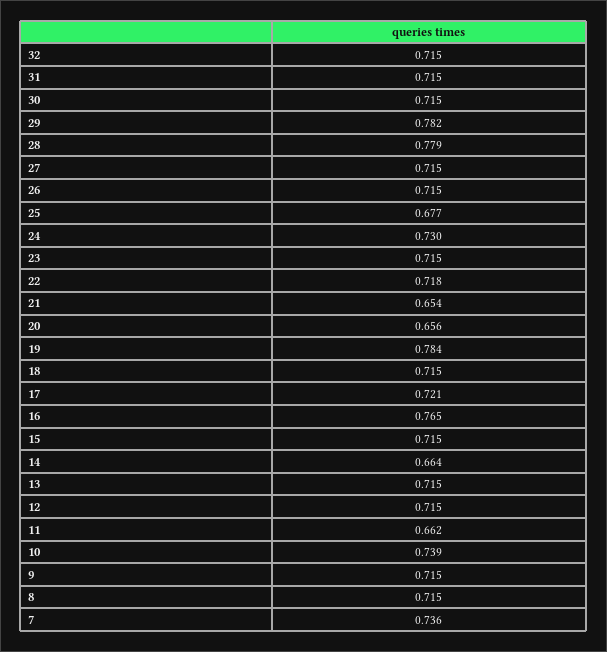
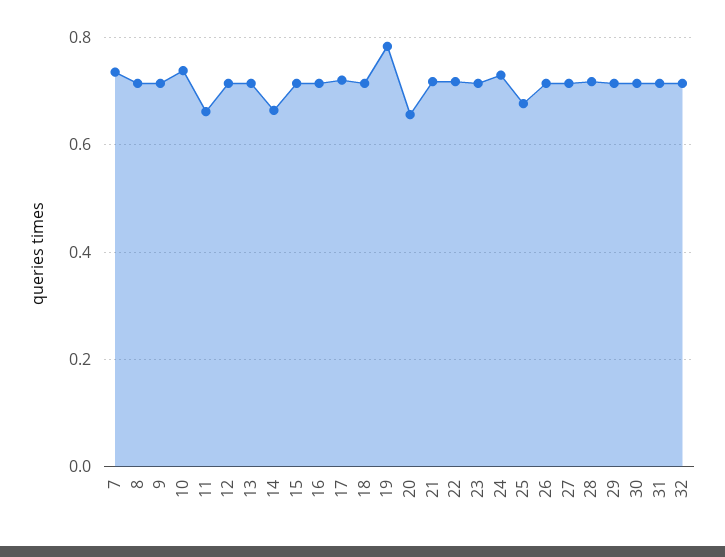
29: 0.782 -> 0.72
28: 0.779 -> 0.72
21: 0.654 -> 0.72
16: 0.765 -> 0.72

